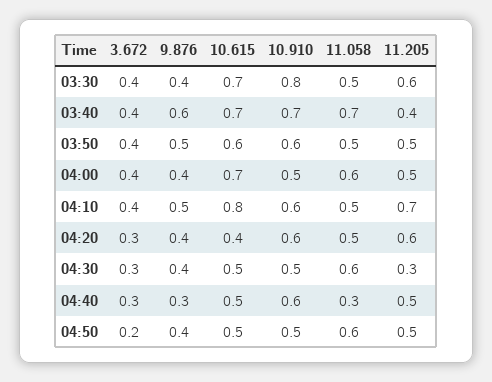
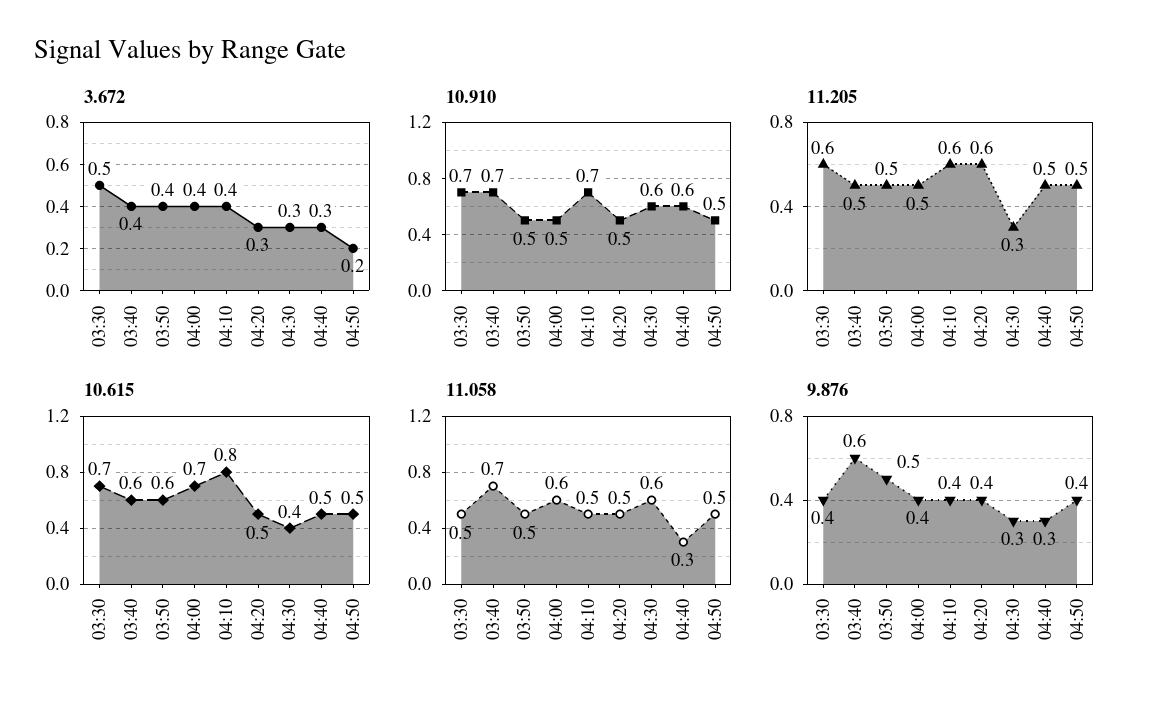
3.672, 03:30: 0.4 -> 0.5
10.910, 03:30: 0.8 -> 0.7
10.615, 03:40: 0.7 -> 0.6
11.205, 03:40: 0.4 -> 0.5
10.910, 03:50: 0.6 -> 0.5
9.876, 04:10: 0.5 -> 0.4
10.910, 04:10: 0.6 -> 0.7
11.205, 04:10: 0.7 -> 0.6
10.615, 04:20: 0.4 -> 0.5
10.910, 04:20: 0.6 -> 0.5
9.876, 04:30: 0.4 -> 0.3
10.615, 04:30: 0.5 -> 0.4
10.910, 04:30: 0.5 -> 0.6
11.058, 04:50: 0.6 -> 0.5

